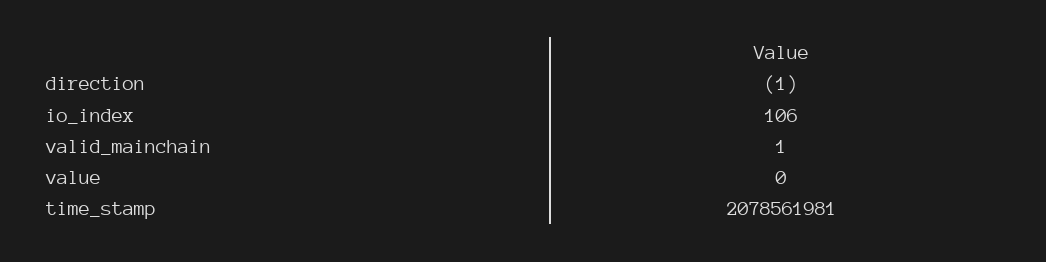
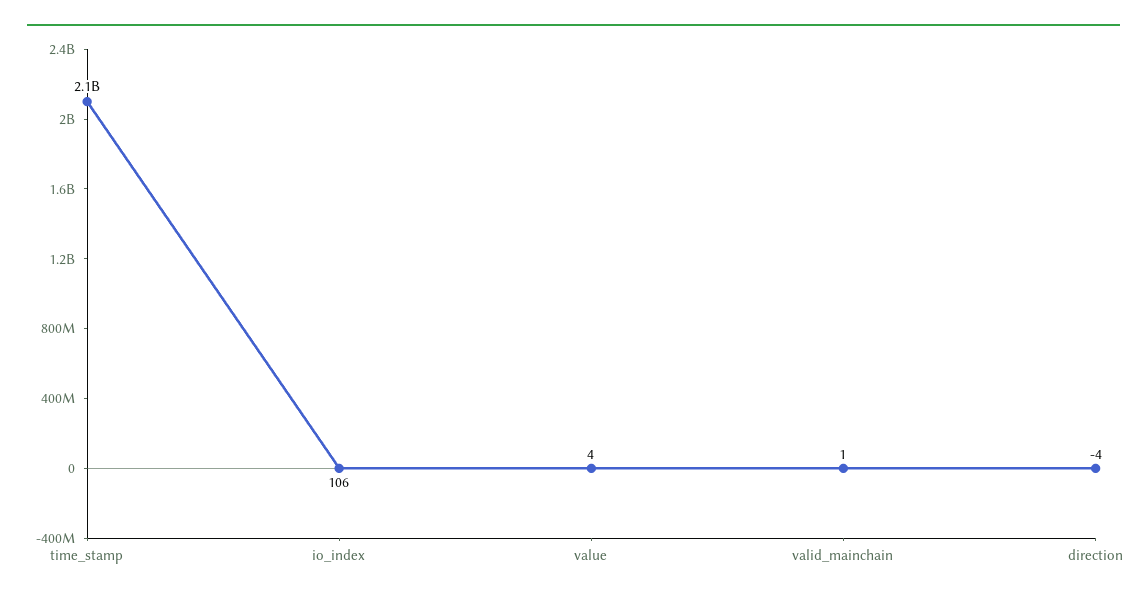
direction: -1 -> -4
value: 0 -> 4

